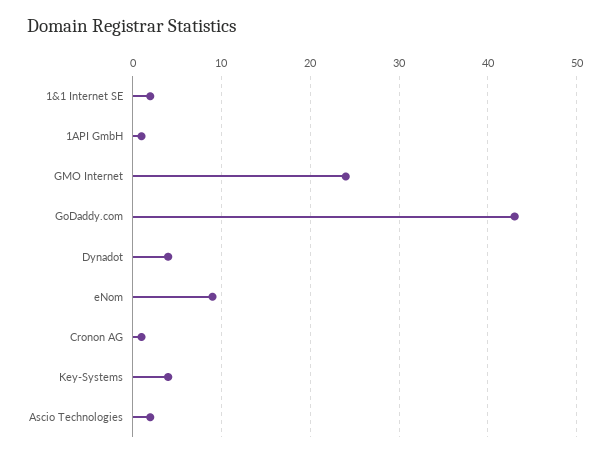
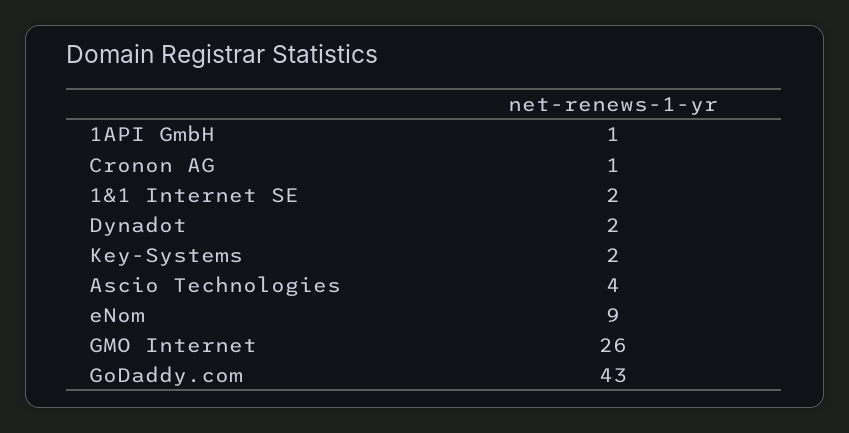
GMO Internet: 24 -> 26
Dynadot: 4 -> 2
Key-Systems: 4 -> 2
Ascio Technologies: 2 -> 4

